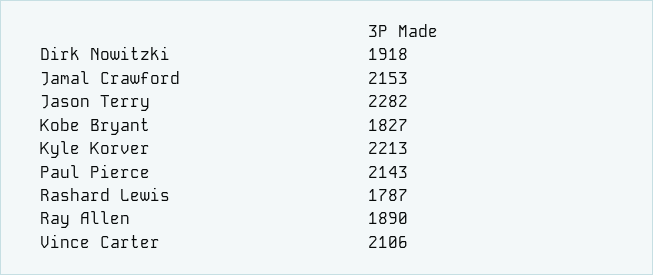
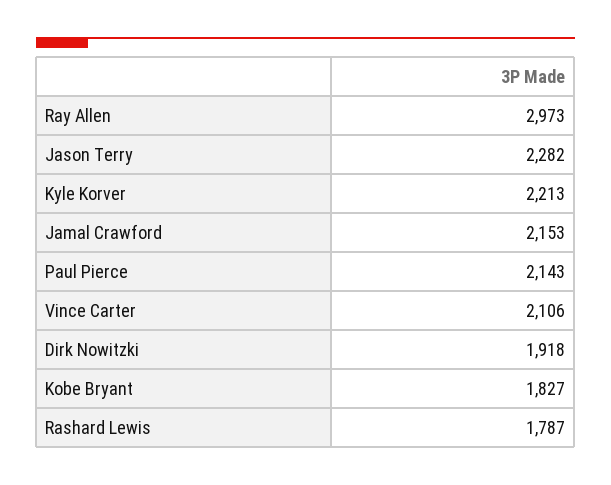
Ray Allen: 1890 -> 2973

